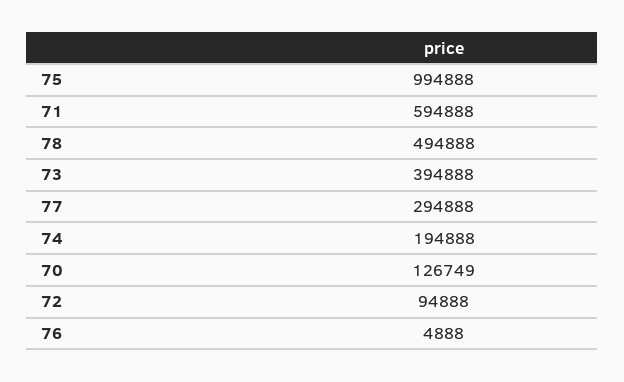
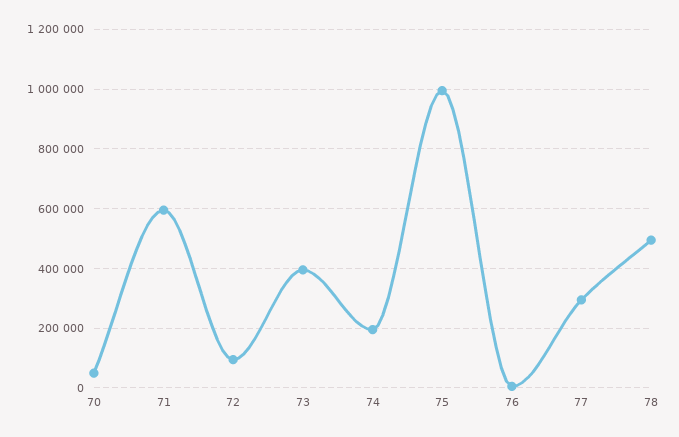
70: 126749 -> 50000

